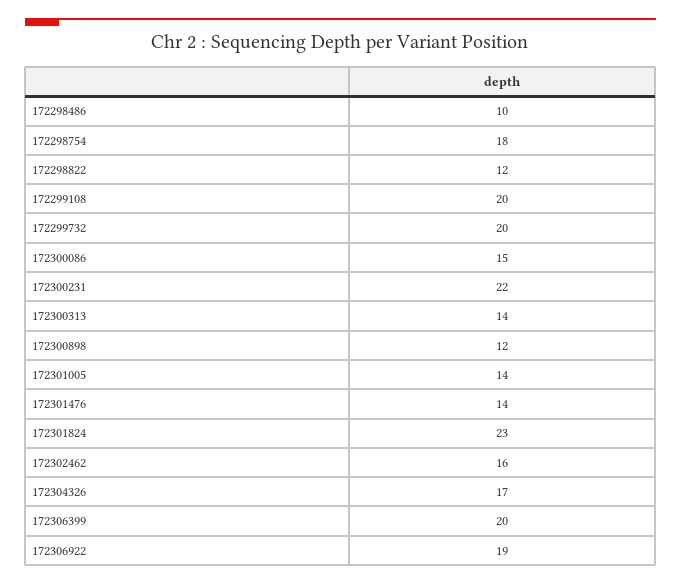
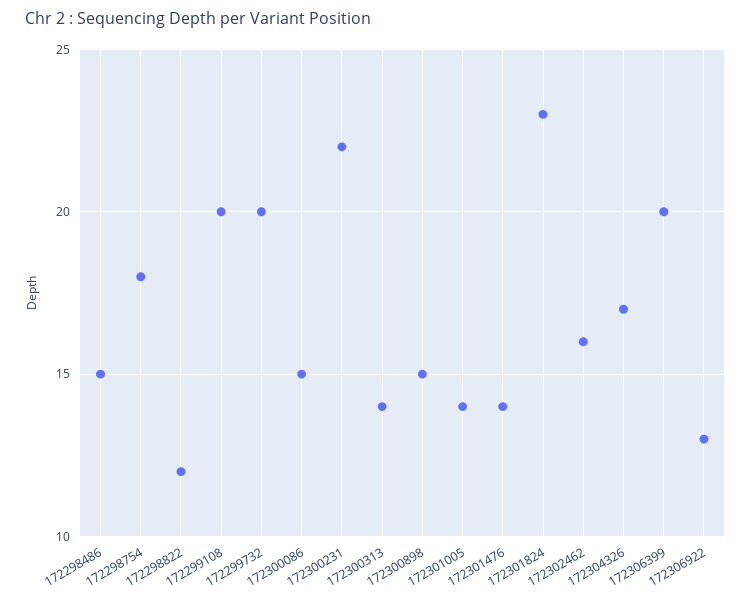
172298486: 10 -> 15
172300898: 12 -> 15
172306922: 19 -> 13

